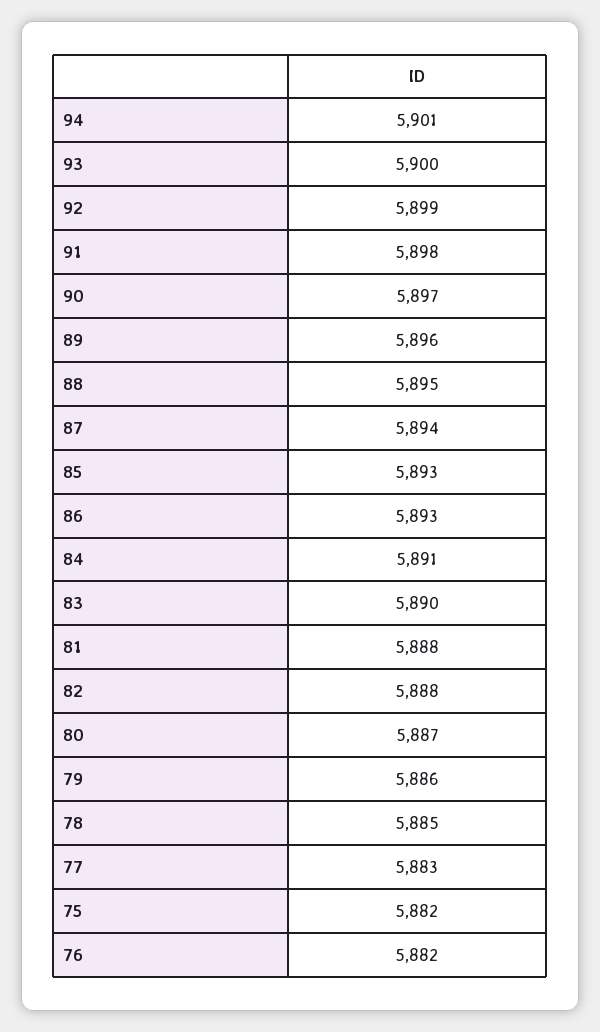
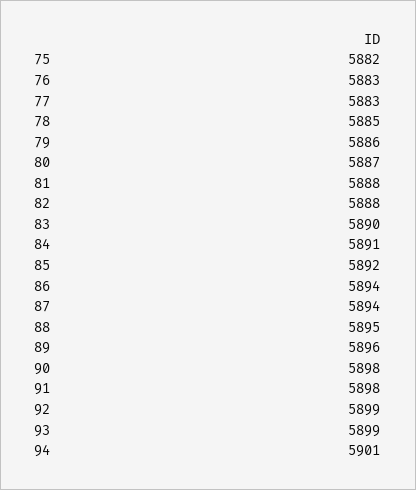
93: 5900 -> 5899
90: 5897 -> 5898
85: 5893 -> 5892
86: 5893 -> 5894
76: 5882 -> 5883

